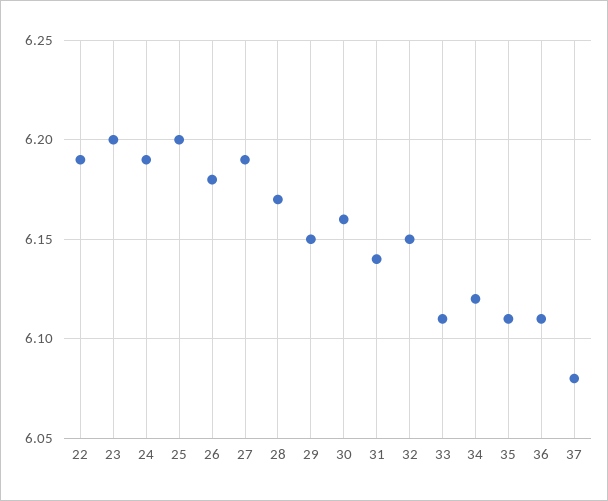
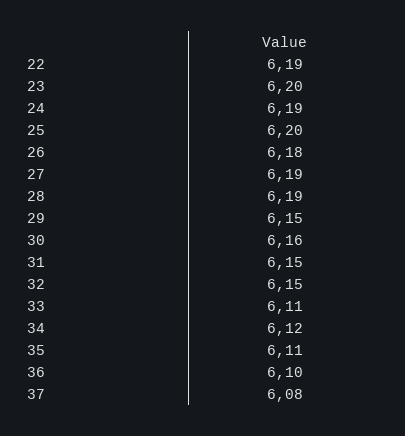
28: 6.17 -> 6.19
31: 6.14 -> 6.15
36: 6.11 -> 6.1

